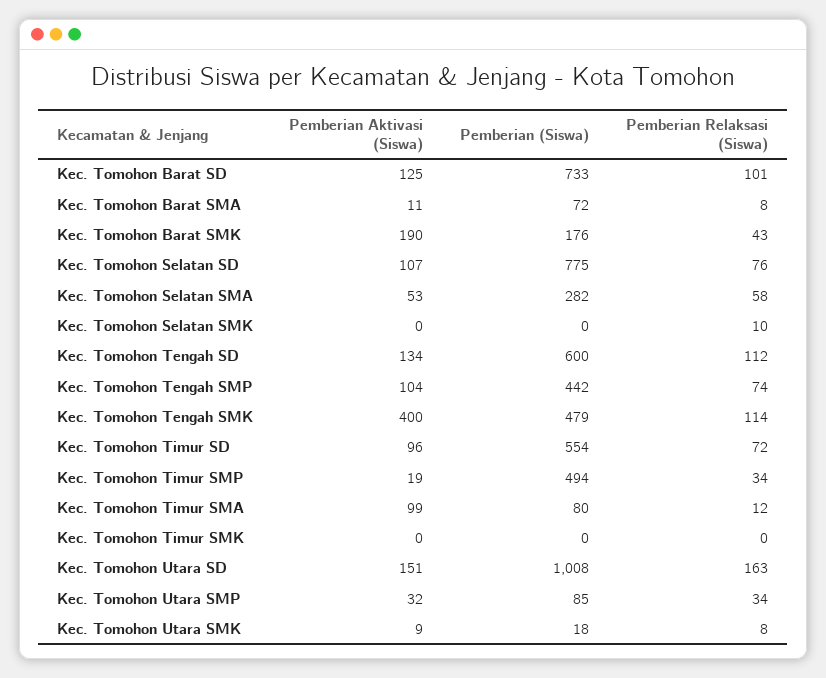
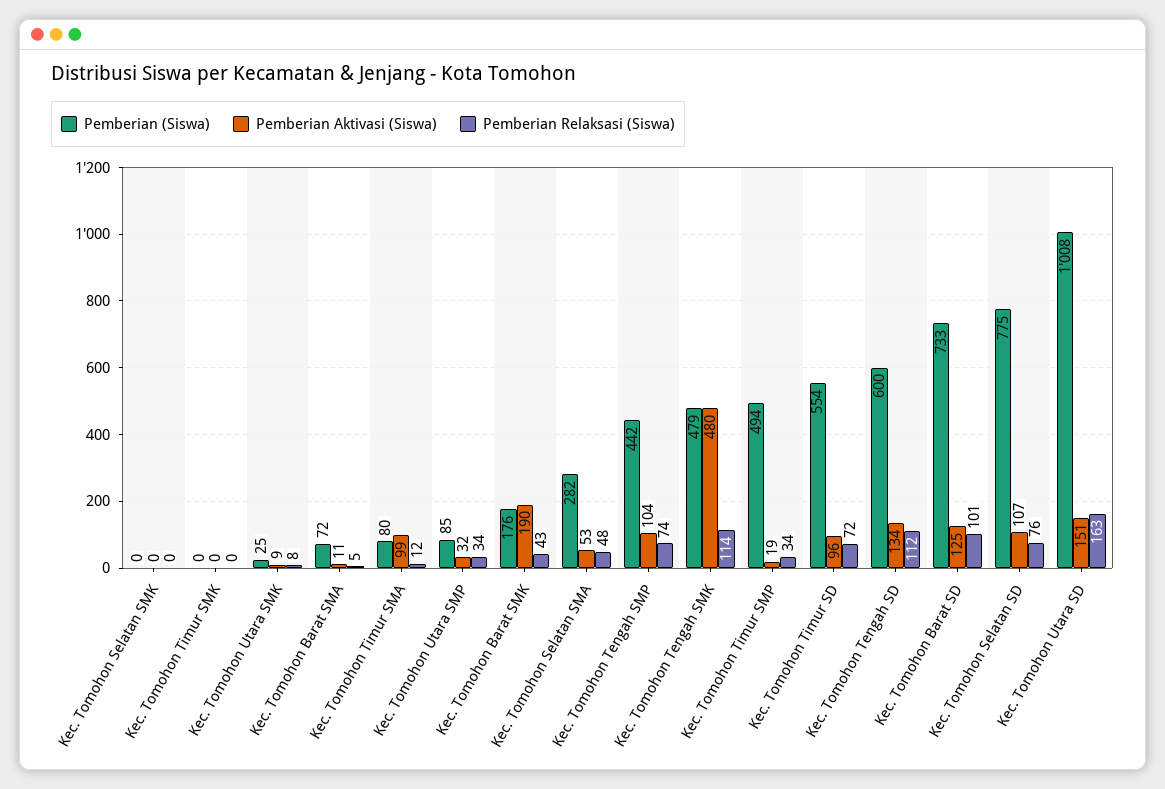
Pemberian Relaksasi (Siswa), Kec. Tomohon Barat SMA: 8 -> 5
Pemberian Relaksasi (Siswa), Kec. Tomohon Selatan SMA: 58 -> 48
Pemberian Relaksasi (Siswa), Kec. Tomohon Selatan SMK: 10 -> 0
Pemberian Aktivasi (Siswa), Kec. Tomohon Tengah SMK: 400 -> 480
Pemberian (Siswa), Kec. Tomohon Utara SMK: 18 -> 25

